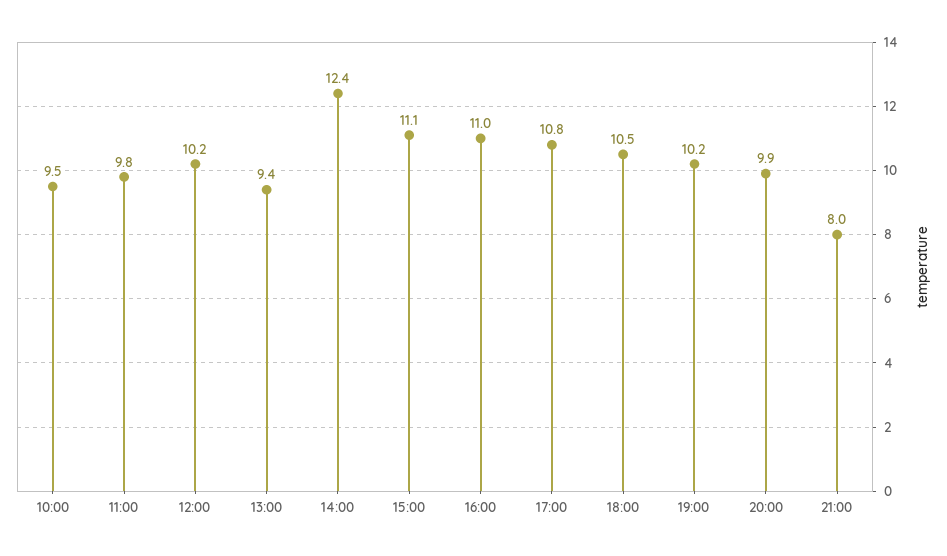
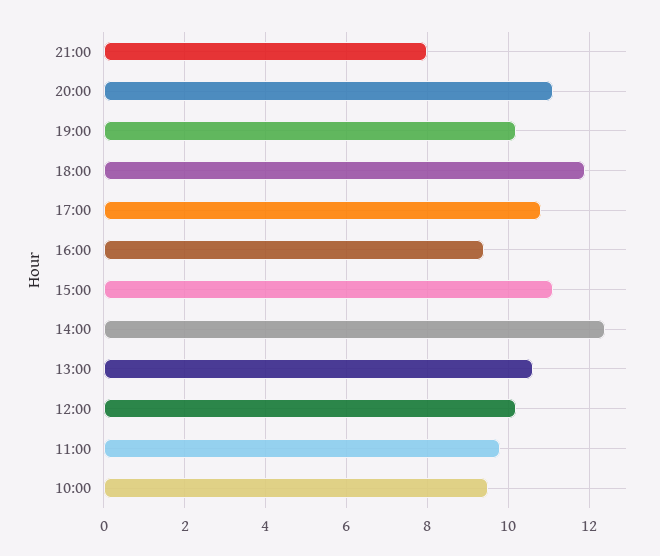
13:00: 9.4 -> 10.5
16:00: 11 -> 9.5
18:00: 10.5 -> 12
20:00: 9.9 -> 11

